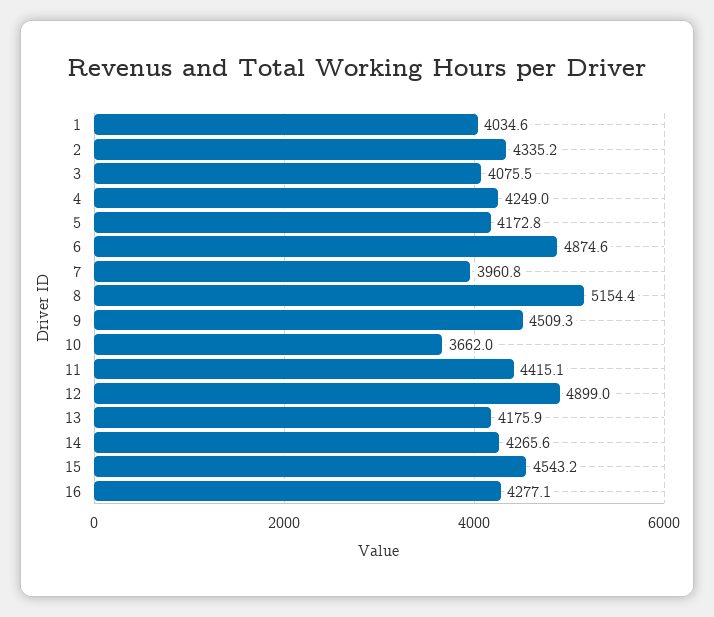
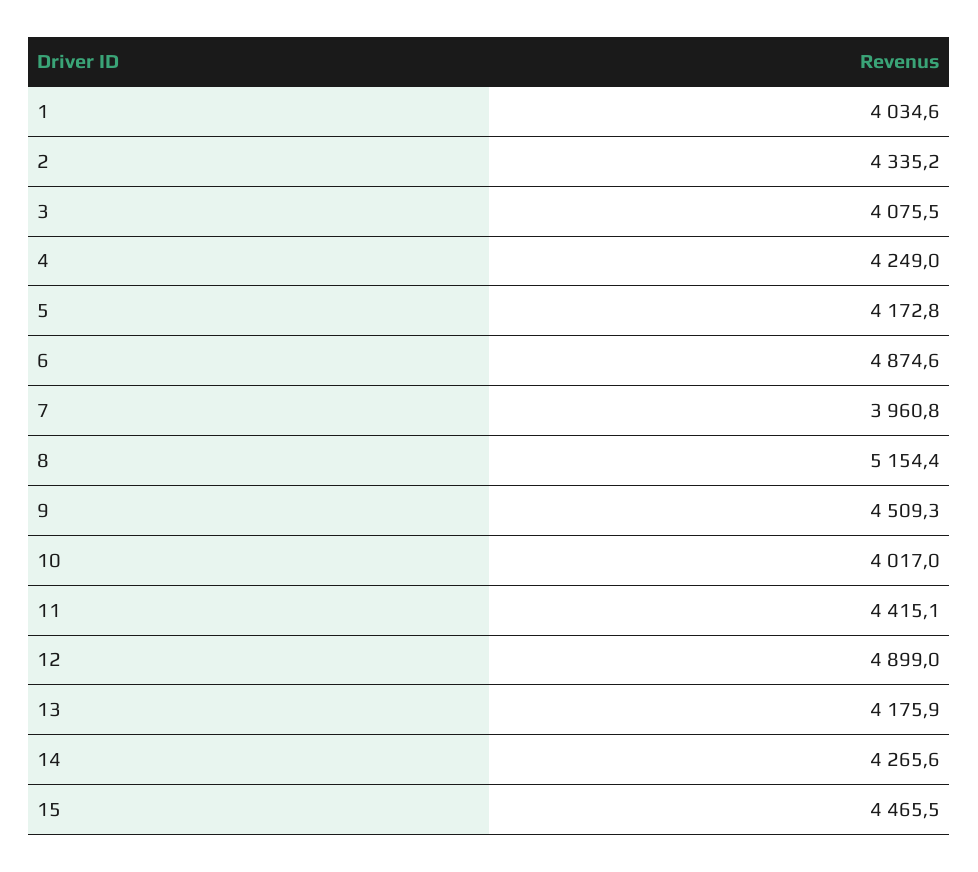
10: 3662 -> 4017
15: 4543.2 -> 4465.5
16: 4277.1 -> none

